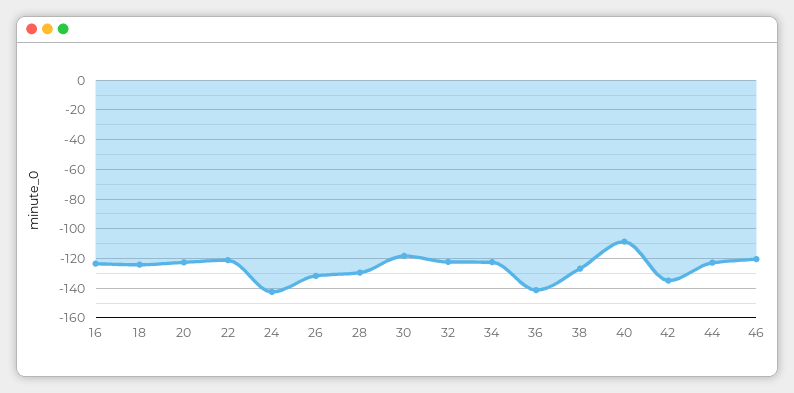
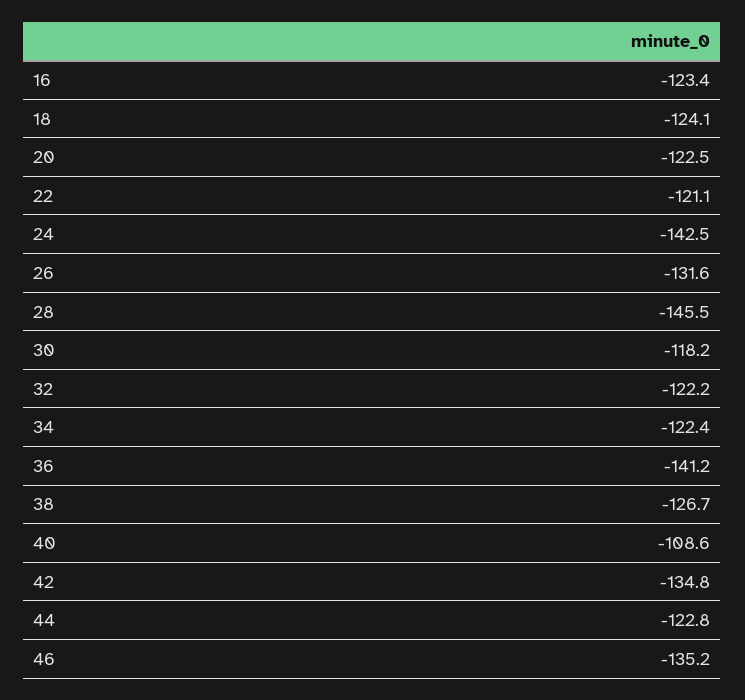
28: -130 -> -145.5
46: -120 -> -135.2

